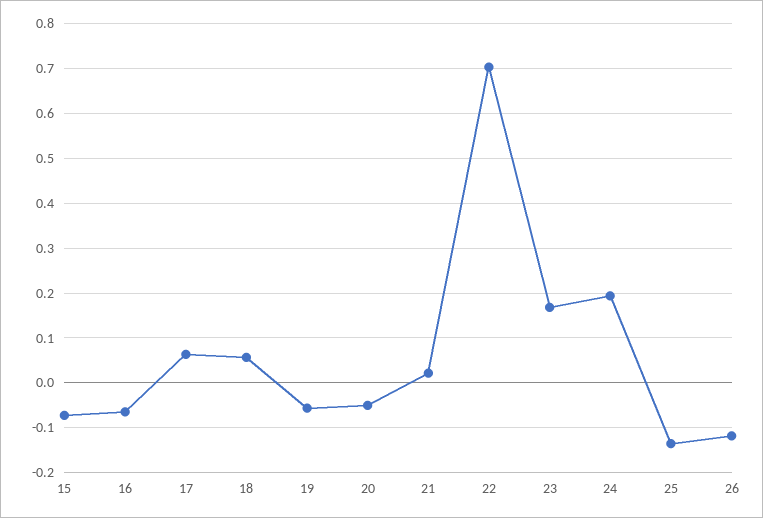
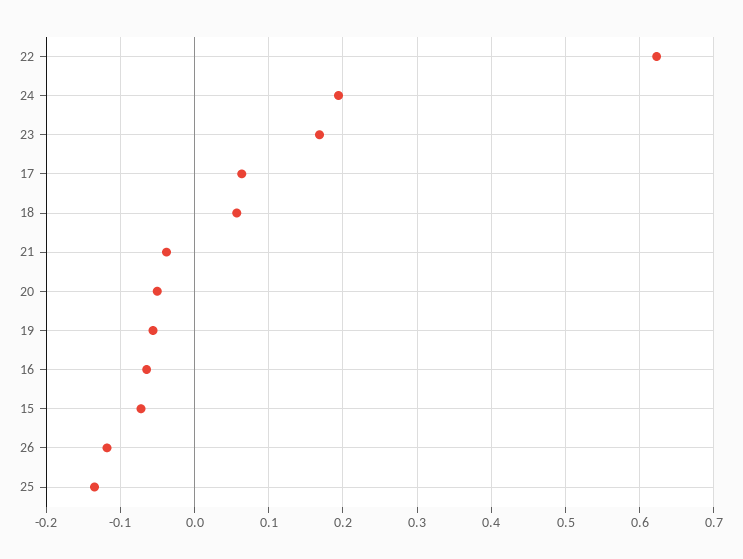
21: 0.02 -> -0.04
22: 0.7 -> 0.62

